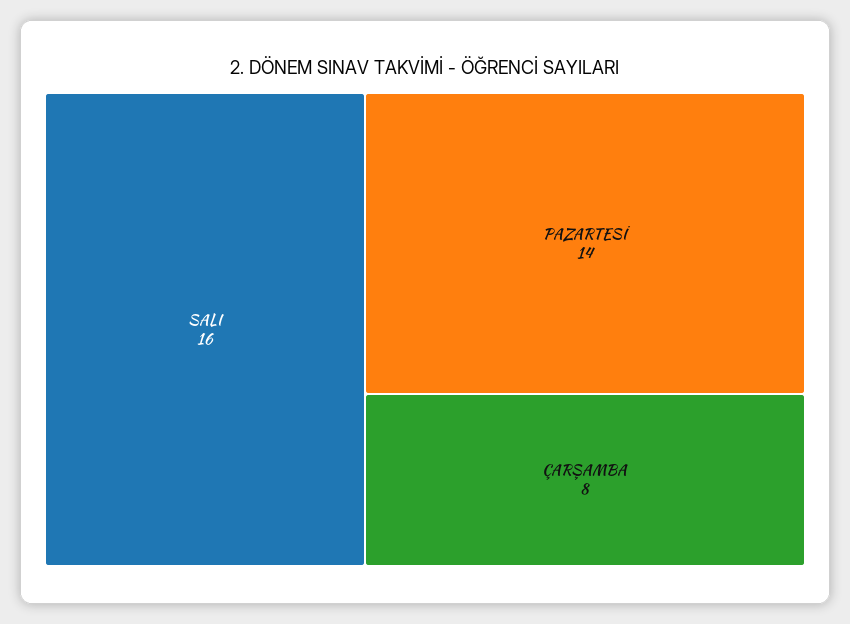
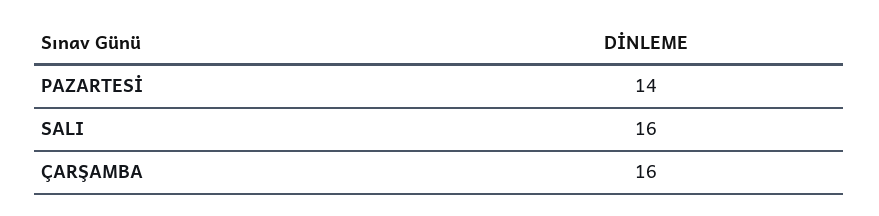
ÇARŞAMBA: 8 -> 16

